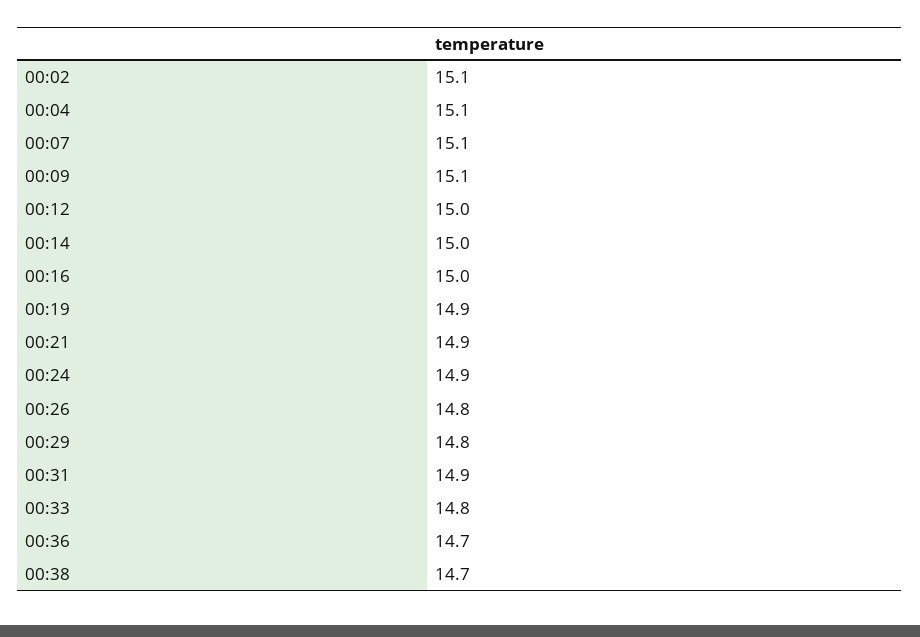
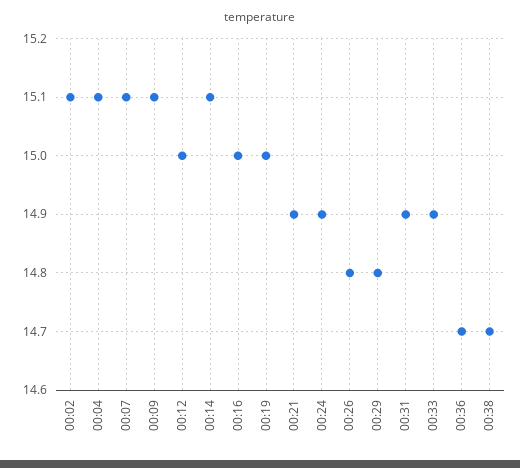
00:14: 15 -> 15.1
00:19: 14.9 -> 15
00:33: 14.8 -> 14.9

